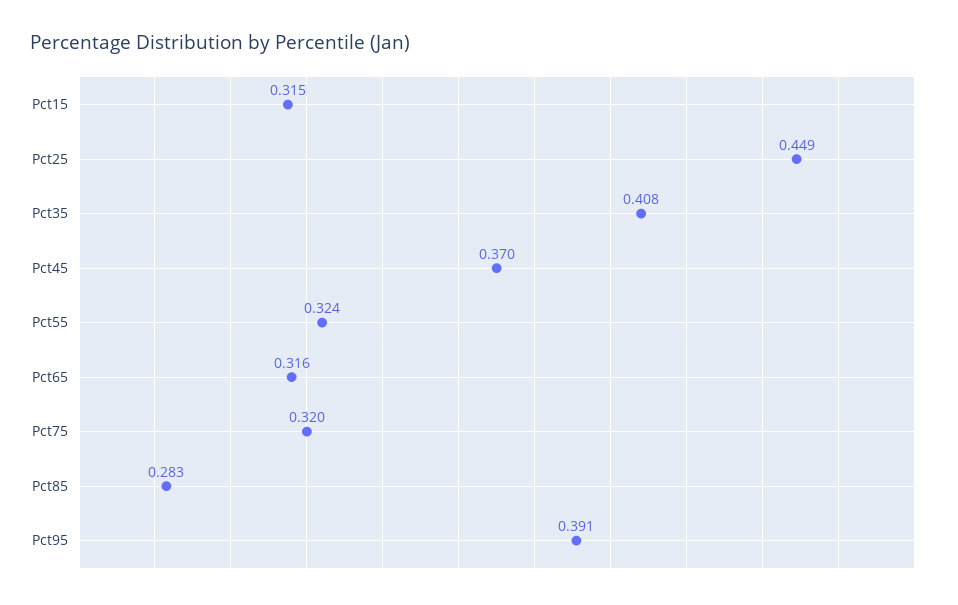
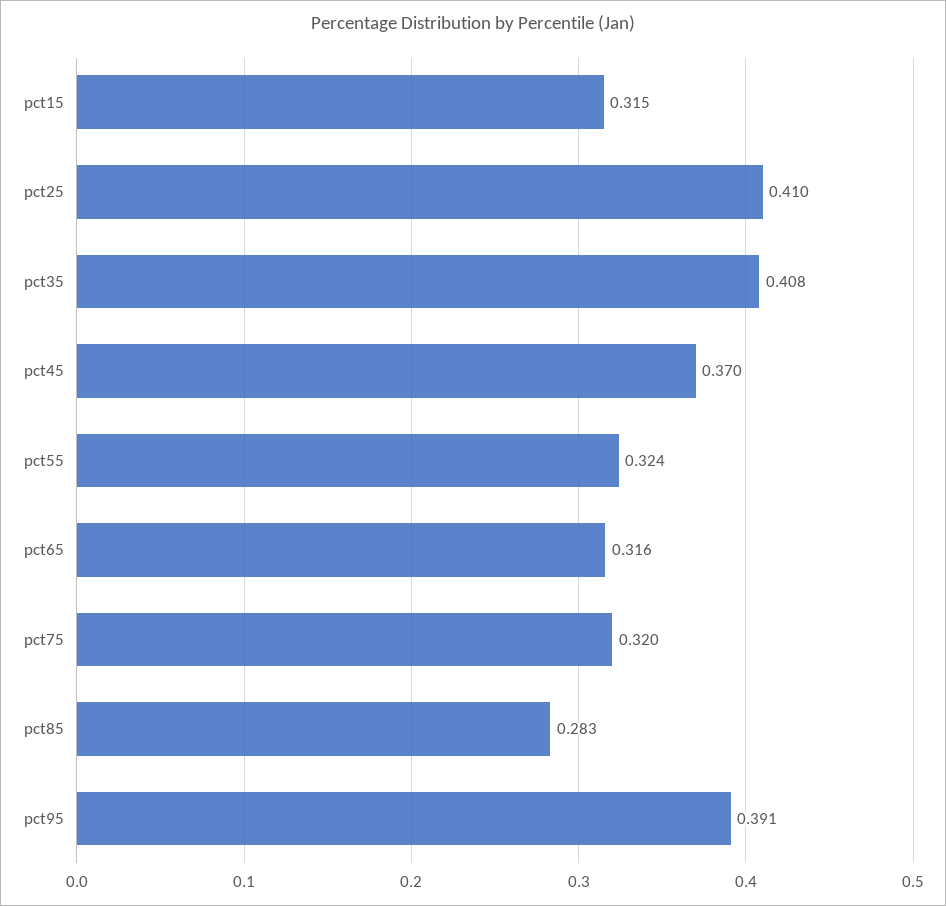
Pct25: 0.449 -> 0.41

